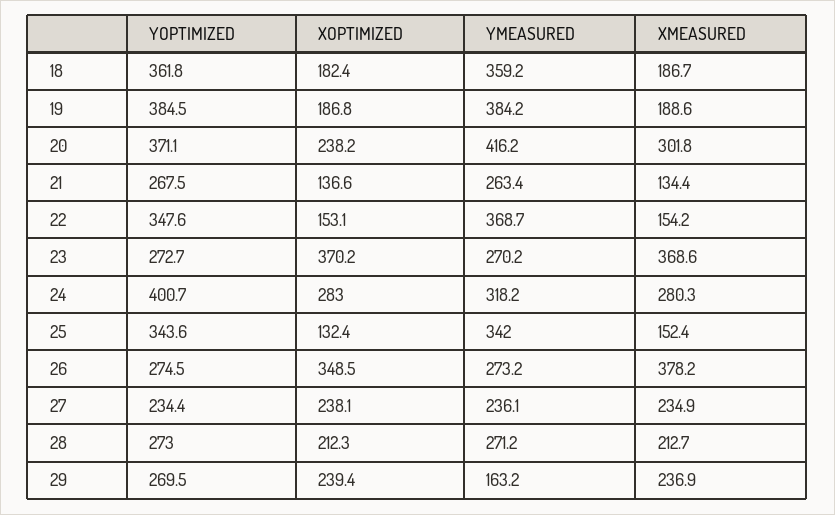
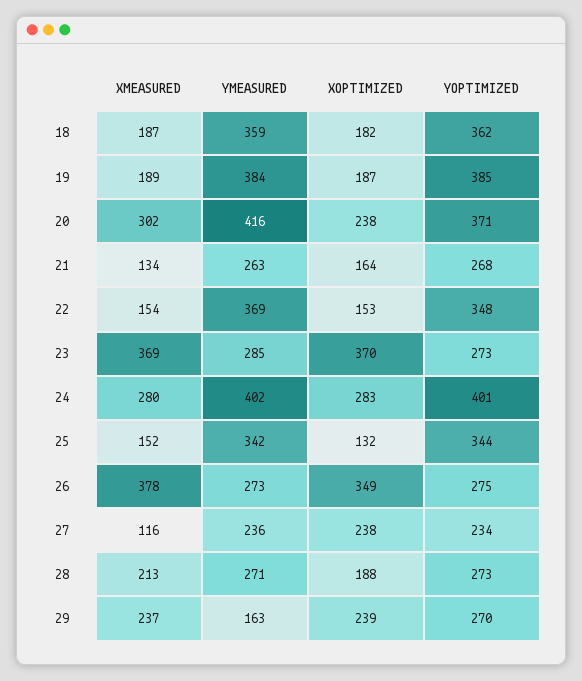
XOPTIMIZED, 21: 136.6 -> 164
YMEASURED, 23: 270.2 -> 285
YMEASURED, 24: 318.2 -> 402
XMEASURED, 27: 234.9 -> 116
XOPTIMIZED, 28: 212.3 -> 188

